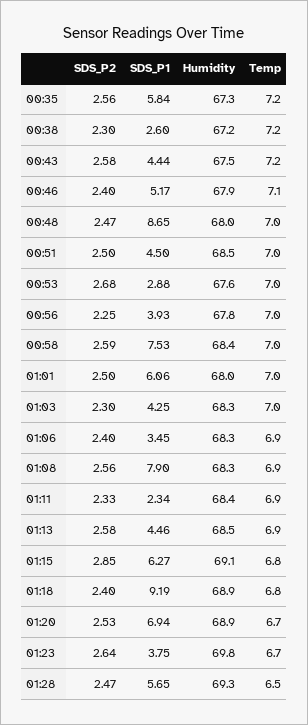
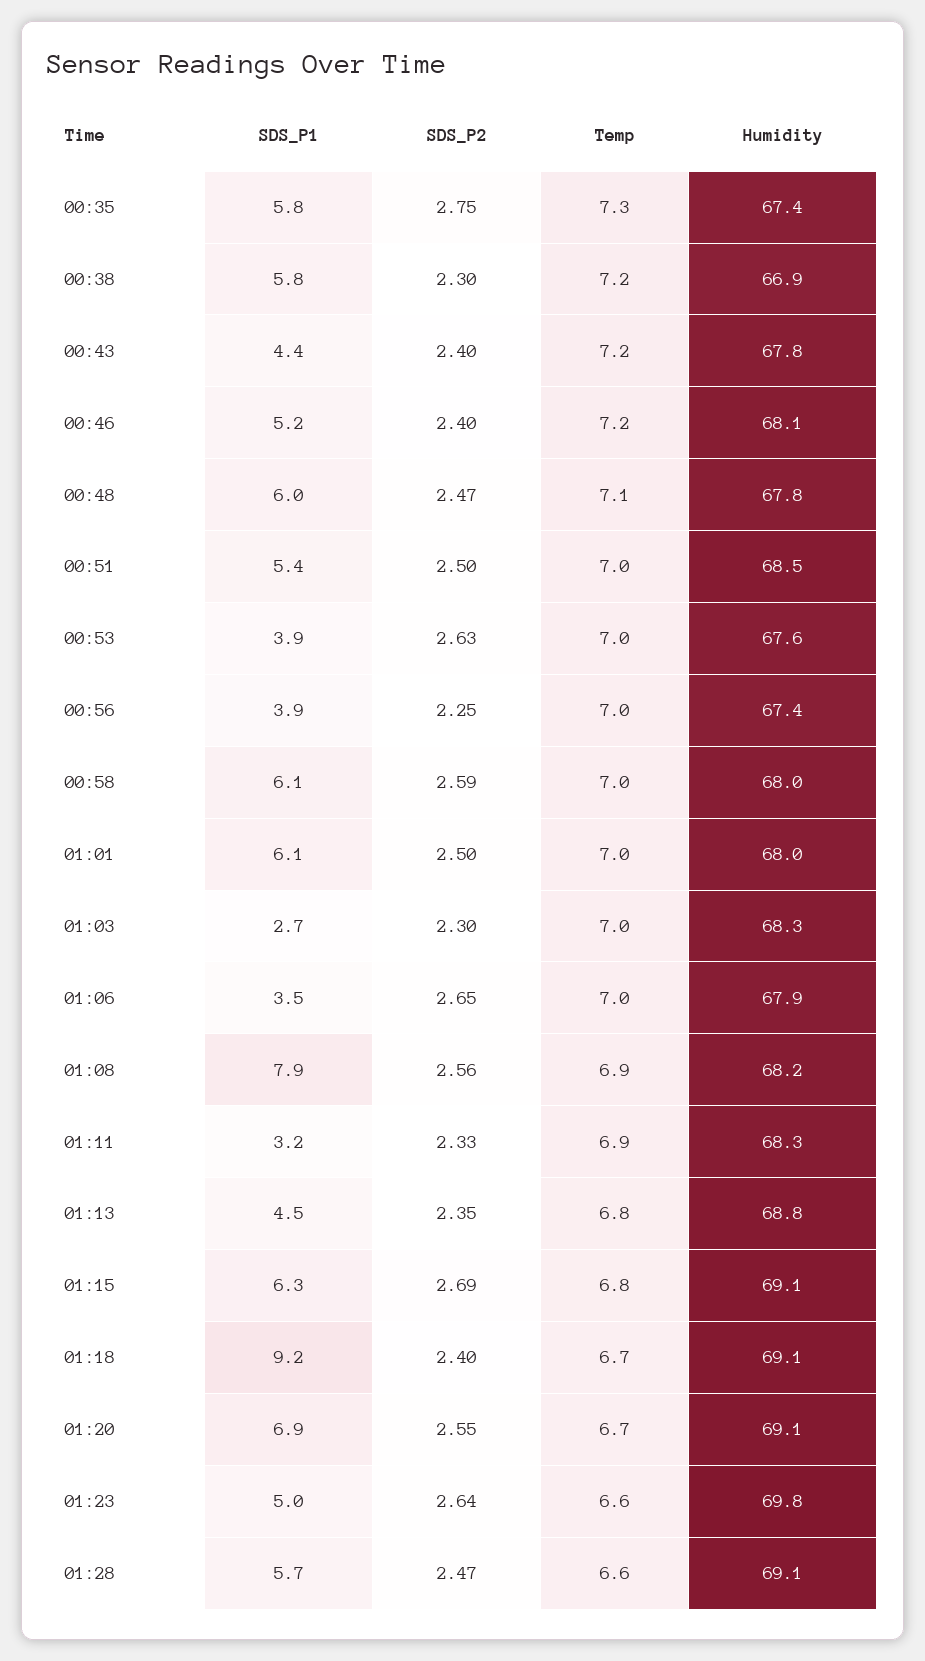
SDS_P2, 00:35: 2.56 -> 2.75
Humidity, 00:35: 67.3 -> 67.4
Temp, 00:35: 7.2 -> 7.3
SDS_P1, 00:38: 2.6 -> 5.8
Humidity, 00:38: 67.2 -> 66.9
SDS_P2, 00:43: 2.58 -> 2.4
Humidity, 00:43: 67.5 -> 67.8
Humidity, 00:46: 67.9 -> 68.1
Temp, 00:46: 7.1 -> 7.2
SDS_P1, 00:48: 8.65 -> 6
Humidity, 00:48: 68 -> 67.8
Temp, 00:48: 7 -> 7.1
SDS_P1, 00:51: 4.5 -> 5.4
SDS_P2, 00:53: 2.68 -> 2.63
SDS_P1, 00:53: 2.88 -> 3.9
Humidity, 00:56: 67.8 -> 67.4
SDS_P1, 00:58: 7.53 -> 6.1
Humidity, 00:58: 68.4 -> 68
SDS_P1, 01:03: 4.25 -> 2.7
SDS_P2, 01:06: 2.4 -> 2.65
Humidity, 01:06: 68.3 -> 67.9
Temp, 01:06: 6.9 -> 7
Humidity, 01:08: 68.3 -> 68.2
SDS_P1, 01:11: 2.34 -> 3.2
Humidity, 01:11: 68.4 -> 68.3
SDS_P2, 01:13: 2.58 -> 2.35
Humidity, 01:13: 68.5 -> 68.8
Temp, 01:13: 6.9 -> 6.8
SDS_P2, 01:15: 2.85 -> 2.69
Humidity, 01:18: 68.9 -> 69.1
Temp, 01:18: 6.8 -> 6.7
SDS_P2, 01:20: 2.53 -> 2.55
Humidity, 01:20: 68.9 -> 69.1
SDS_P1, 01:23: 3.75 -> 5
Temp, 01:23: 6.7 -> 6.6
Humidity, 01:28: 69.3 -> 69.1
Temp, 01:28: 6.5 -> 6.6

